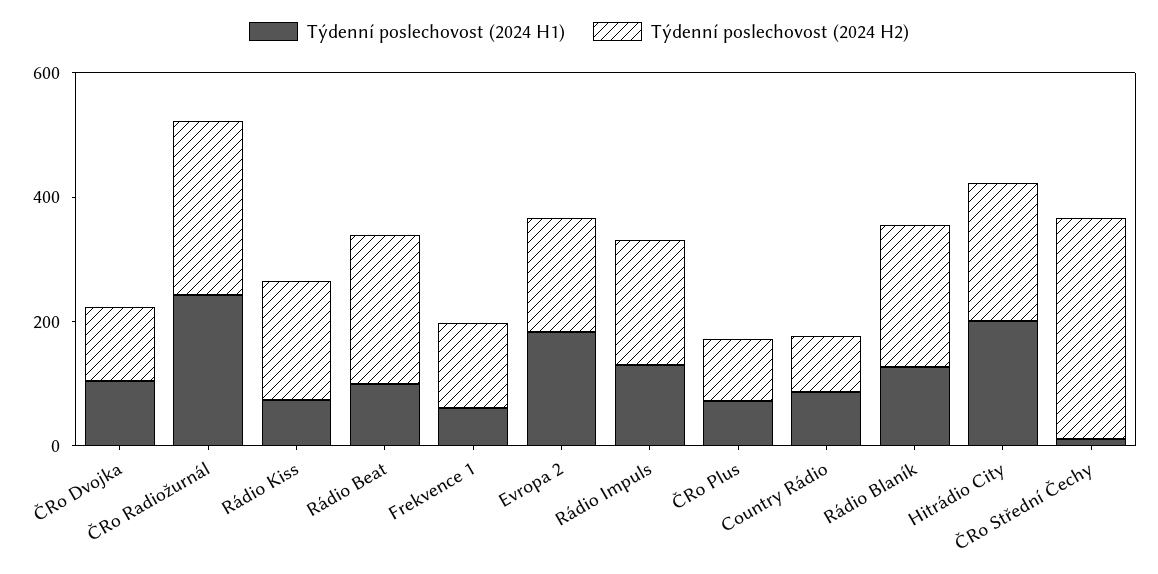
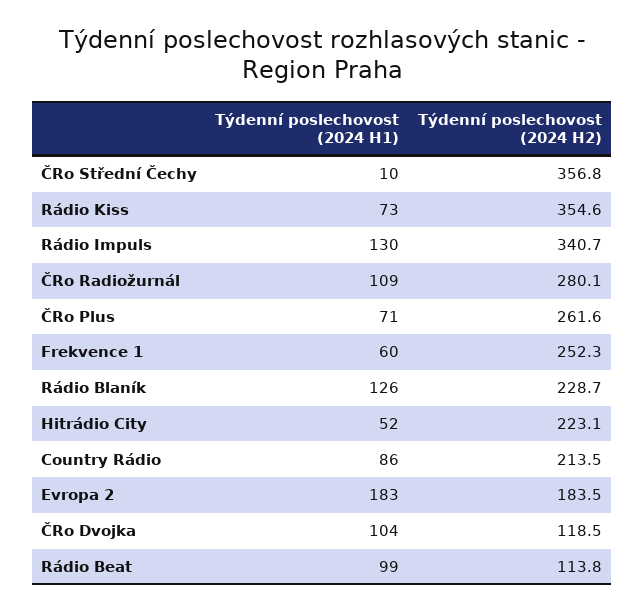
Týdenní poslechovost (2024 H1), ČRo Radiožurnál: 250 -> 109
Týdenní poslechovost (2024 H2), Rádio Kiss: 200 -> 354.6
Týdenní poslechovost (2024 H2), Rádio Beat: 250 -> 113.8
Týdenní poslechovost (2024 H2), Frekvence 1: 150 -> 252.3
Týdenní poslechovost (2024 H2), Rádio Impuls: 200 -> 340.7
Týdenní poslechovost (2024 H2), ČRo Plus: 100 -> 261.6
Týdenní poslechovost (2024 H2), Country Rádio: 100 -> 213.5
Týdenní poslechovost (2024 H1), Hitrádio City: 200 -> 52

